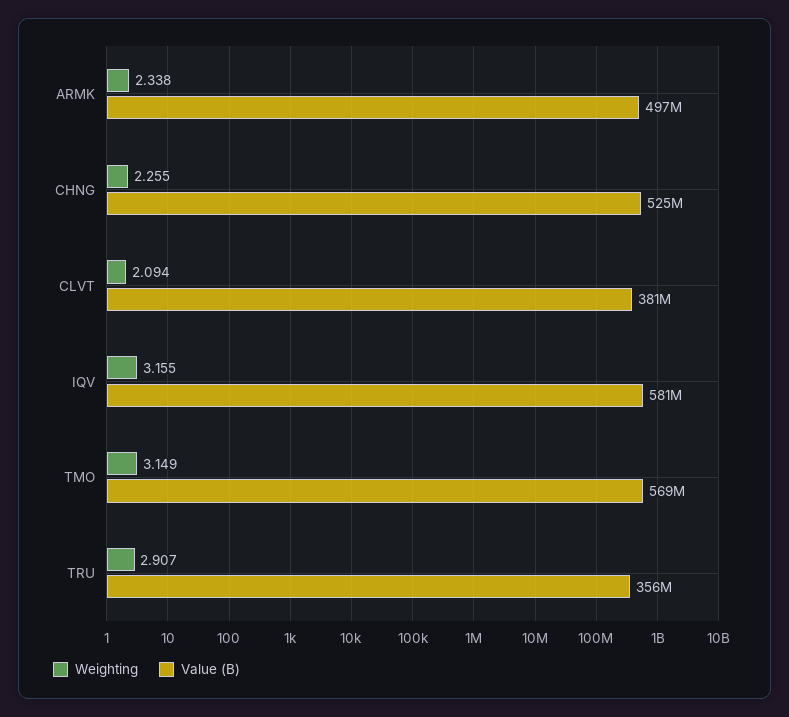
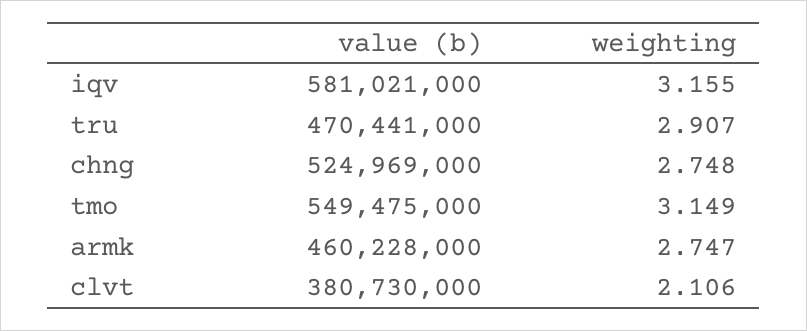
Weighting, ARMK: 2.338 -> 2.747
Value (B), ARMK: 497000000 -> 460228000
Weighting, CHNG: 2.255 -> 2.748
Weighting, CLVT: 2.094 -> 2.106
Value (B), TMO: 569000000 -> 549475000
Value (B), TRU: 356000000 -> 470441000

